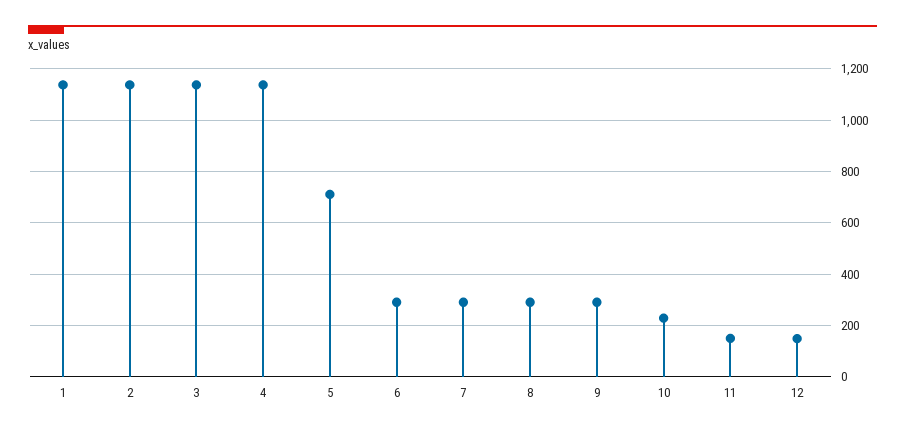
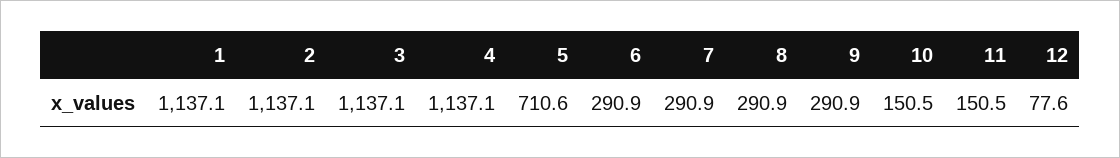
10: 225 -> 150.5
12: 150 -> 77.6

